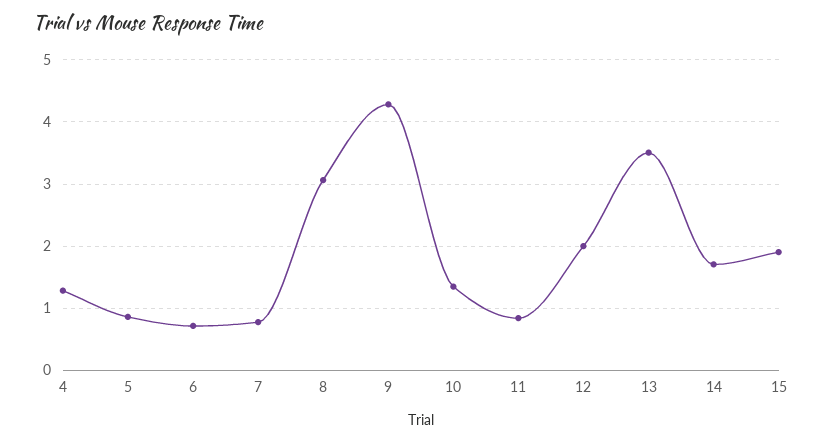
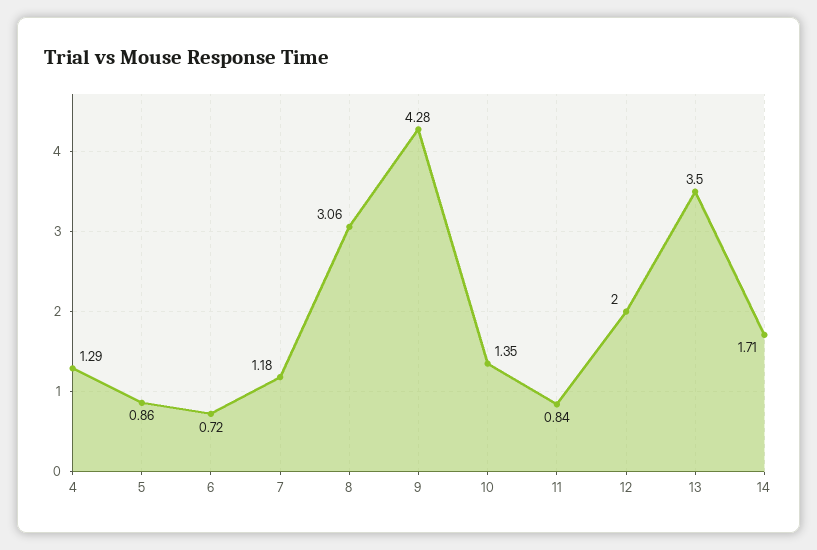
7: 0.8 -> 1.18
15: 1.9 -> none

